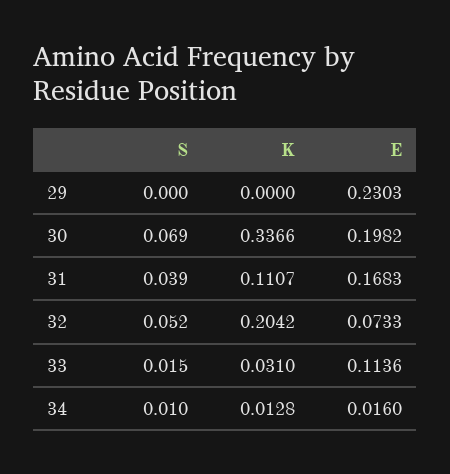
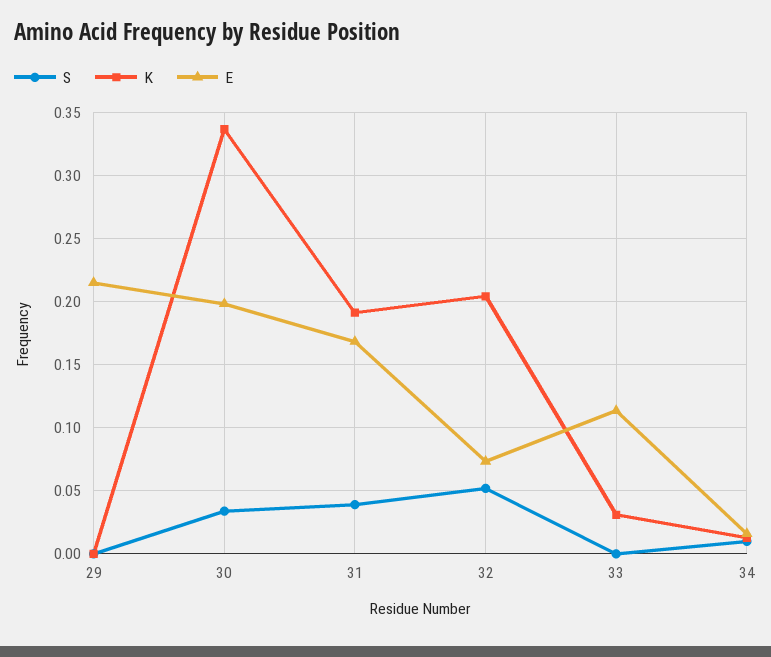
E, 29: 0.2303 -> 0.215
S, 30: 0.069 -> 0.035
K, 31: 0.1107 -> 0.19
S, 33: 0.015 -> 0

